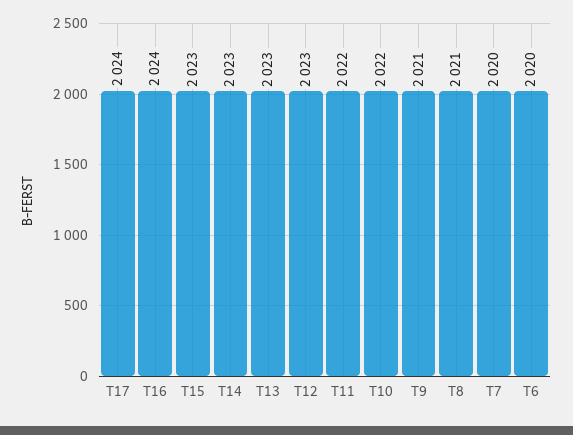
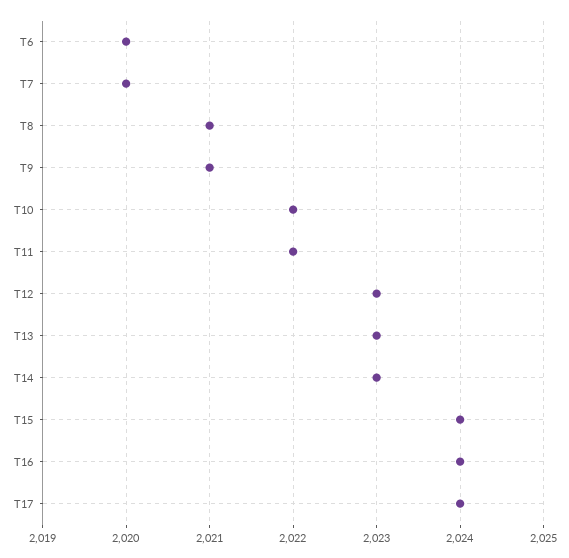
T15: 2023 -> 2024

